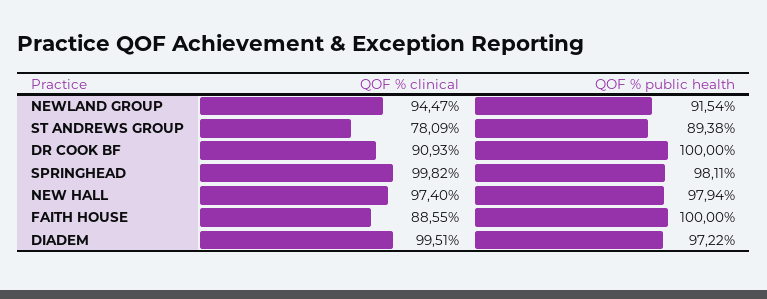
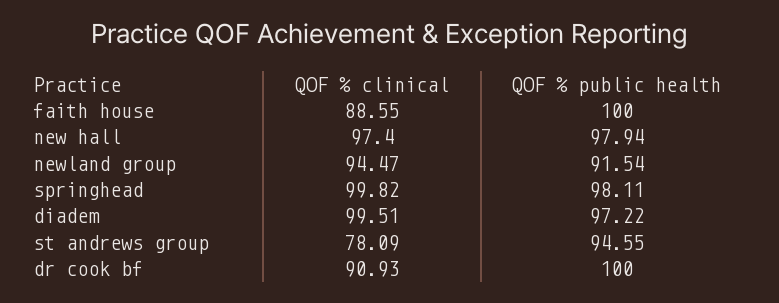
QOF % public health, ST ANDREWS GROUP: 89.38 -> 94.55

